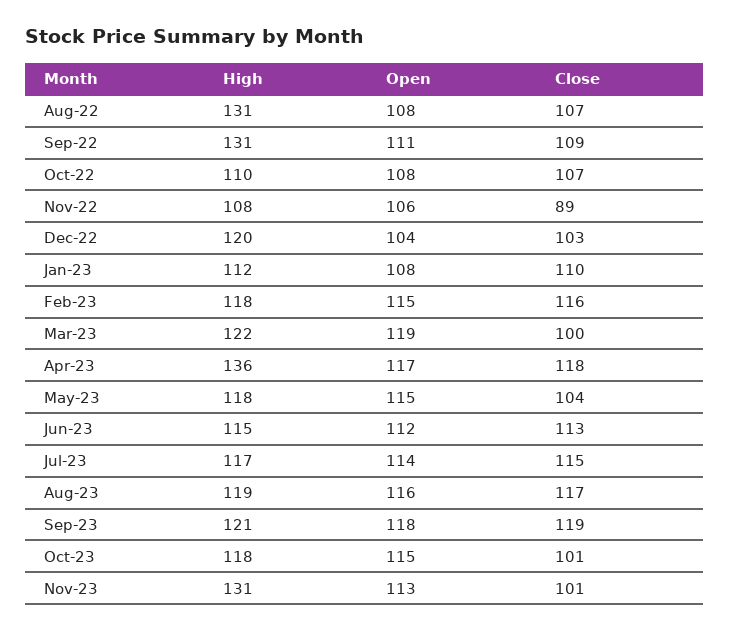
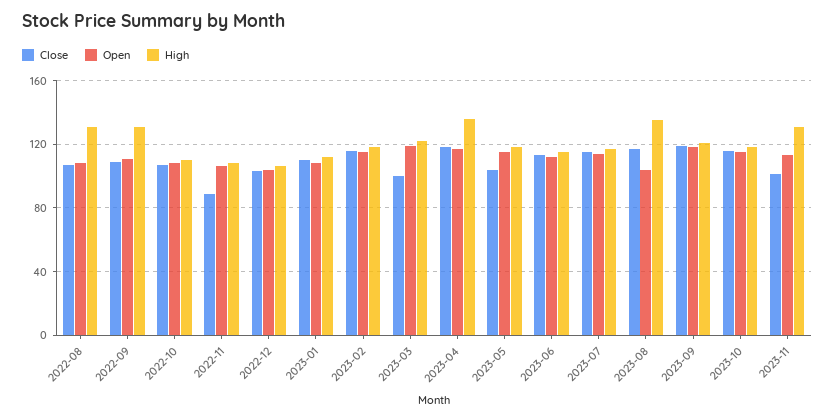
High, Dec-22: 120 -> 105
High, Aug-23: 119 -> 135
Open, Aug-23: 116 -> 105
Close, Oct-23: 101 -> 115

